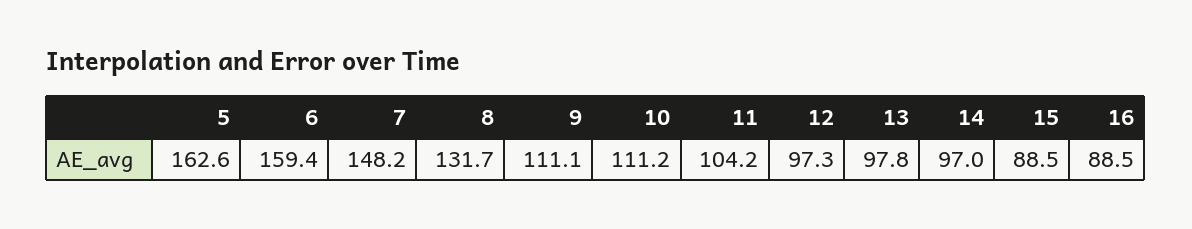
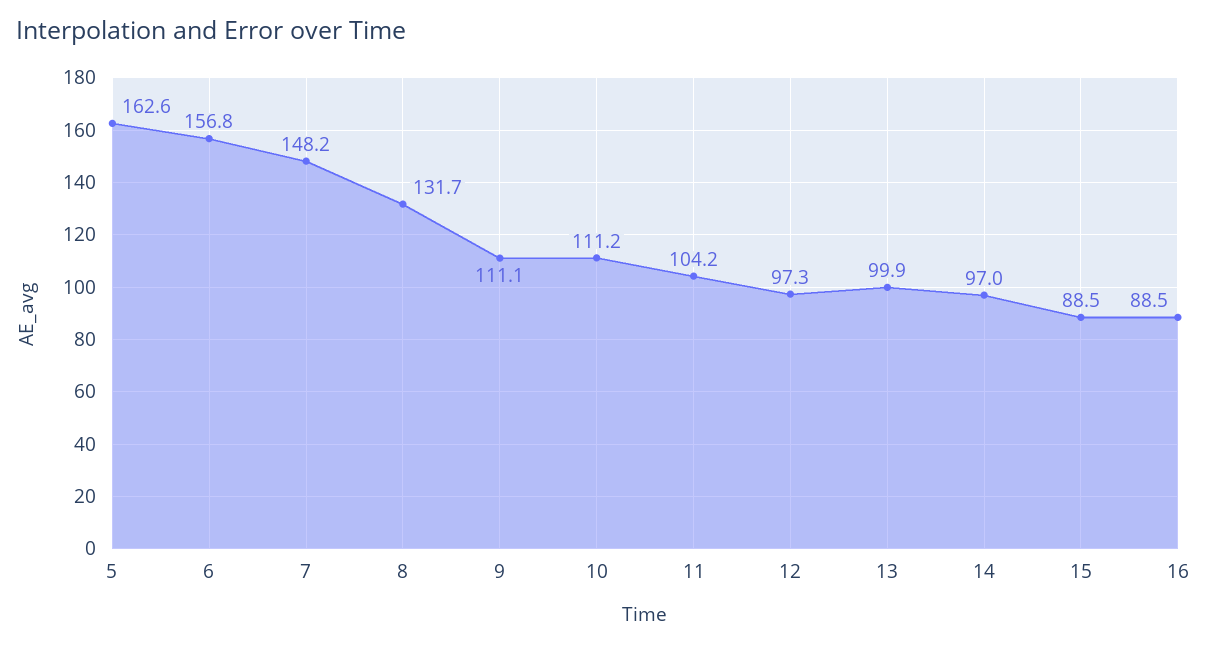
6: 159.4 -> 156.8
13: 97.8 -> 99.9

